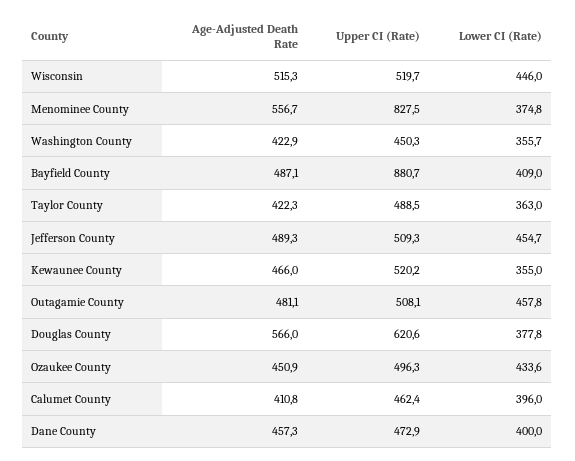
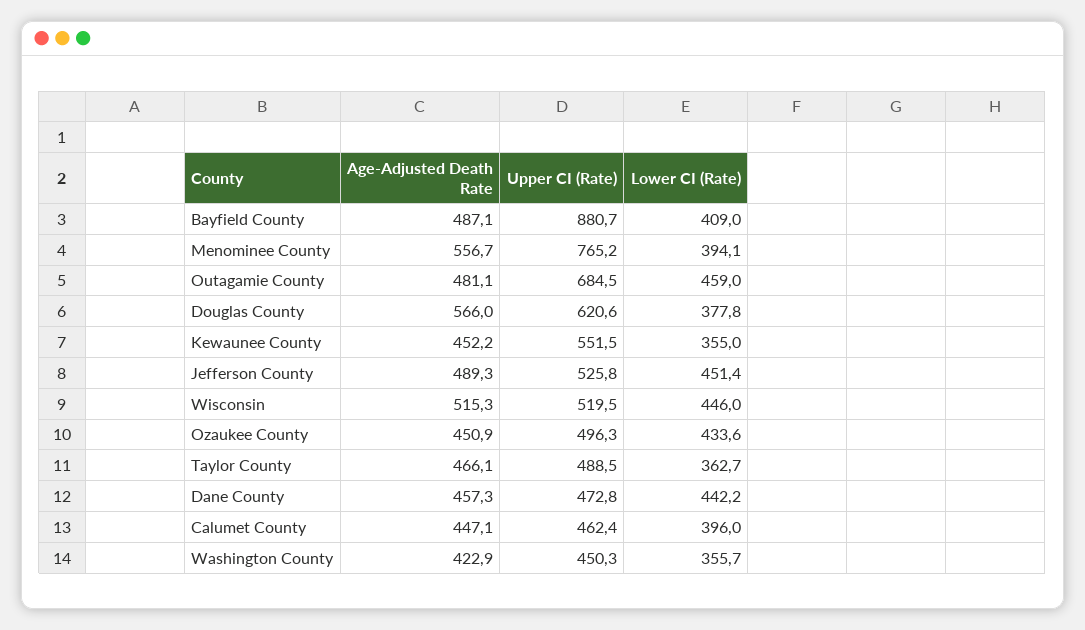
Upper CI (Rate), Wisconsin: 519.7 -> 519.5
Upper CI (Rate), Menominee County: 827.5 -> 765.2
Lower CI (Rate), Menominee County: 374.8 -> 394.1
Age-Adjusted Death Rate, Taylor County: 422.3 -> 466.1
Lower CI (Rate), Taylor County: 363 -> 362.7
Upper CI (Rate), Jefferson County: 509.3 -> 525.8
Lower CI (Rate), Jefferson County: 454.7 -> 451.4
Age-Adjusted Death Rate, Kewaunee County: 466 -> 452.2
Upper CI (Rate), Kewaunee County: 520.2 -> 551.5
Upper CI (Rate), Outagamie County: 508.1 -> 684.5
Lower CI (Rate), Outagamie County: 457.8 -> 459
Age-Adjusted Death Rate, Calumet County: 410.8 -> 447.1
Upper CI (Rate), Dane County: 472.9 -> 472.8
Lower CI (Rate), Dane County: 400 -> 442.2

